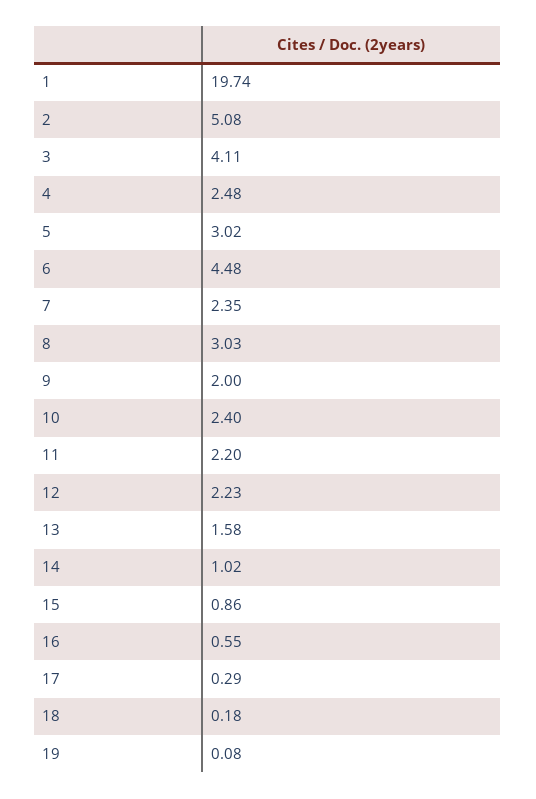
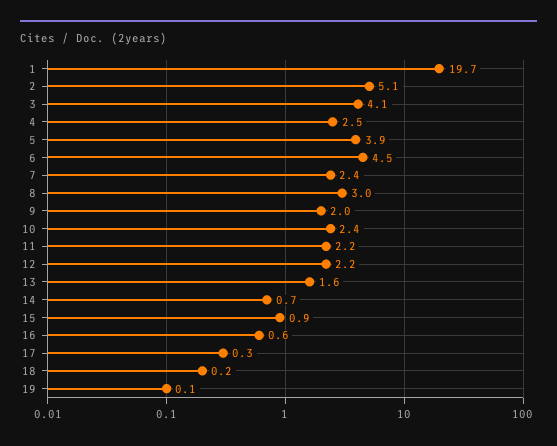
5: 3.02 -> 3.9
14: 1.02 -> 0.7

